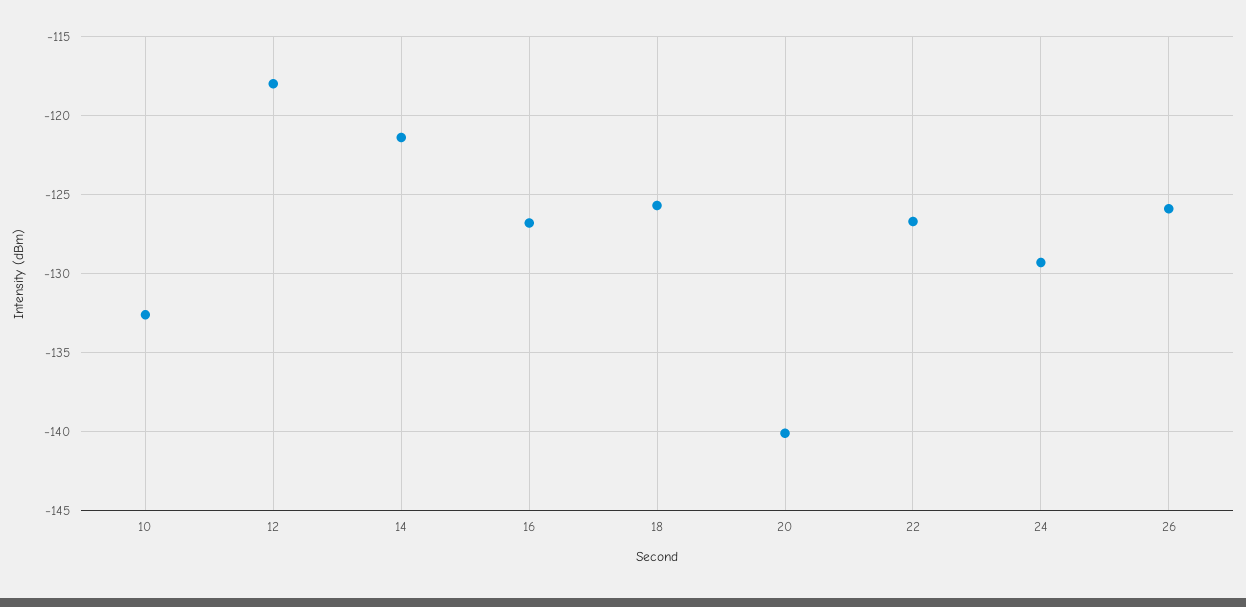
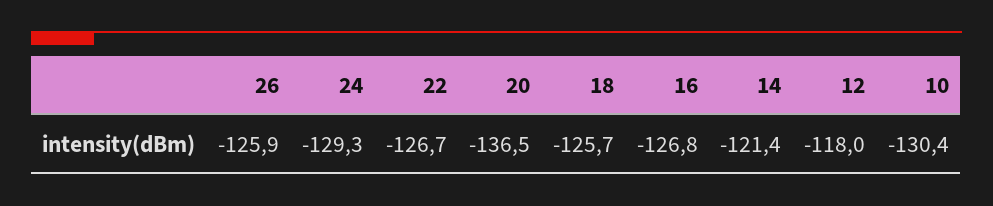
10: -132.5 -> -130.4
20: -140 -> -136.5

